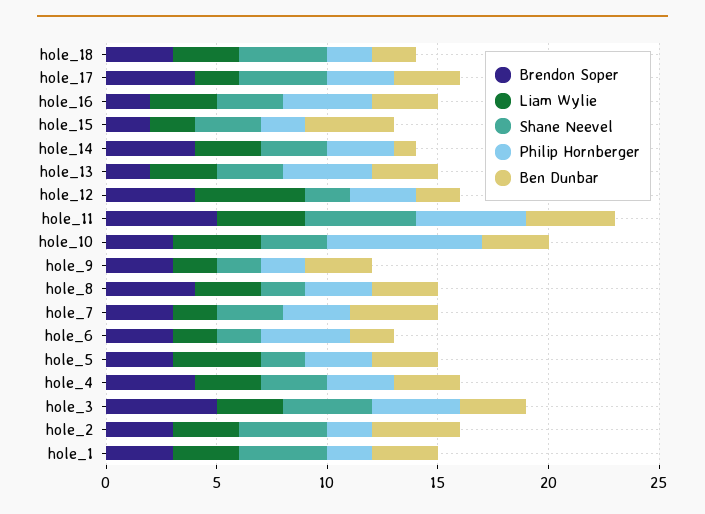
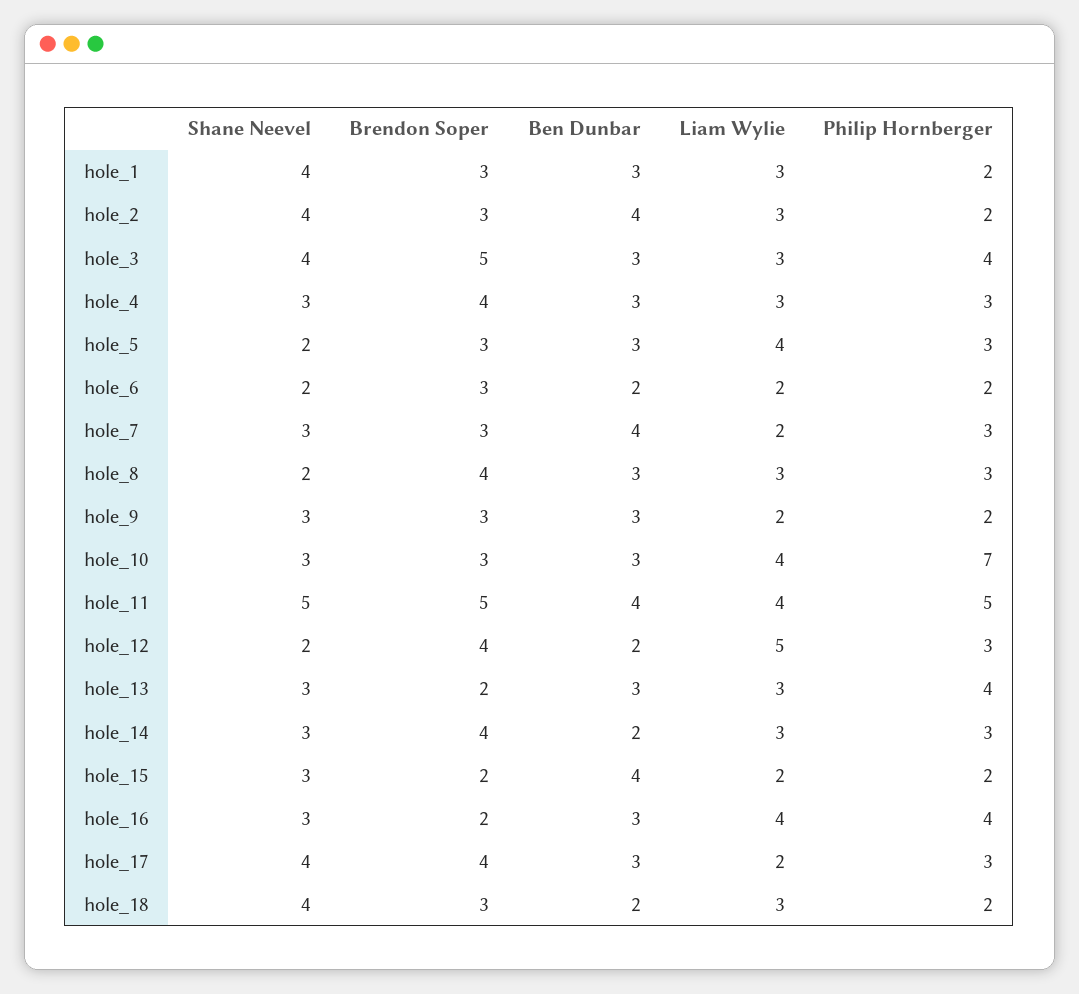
Liam Wylie, hole_16: 3 -> 4
Ben Dunbar, hole_14: 1 -> 2
Shane Neevel, hole_9: 2 -> 3
Philip Hornberger, hole_6: 4 -> 2

